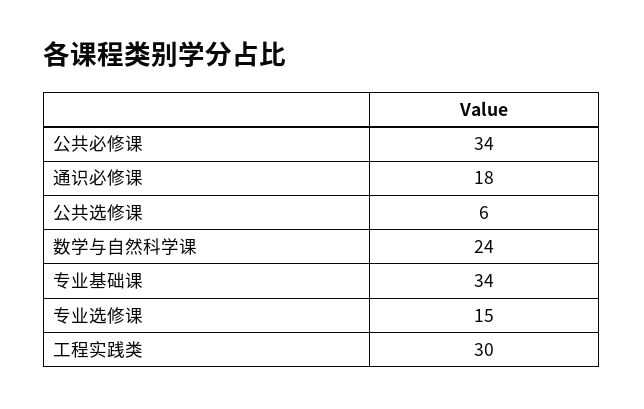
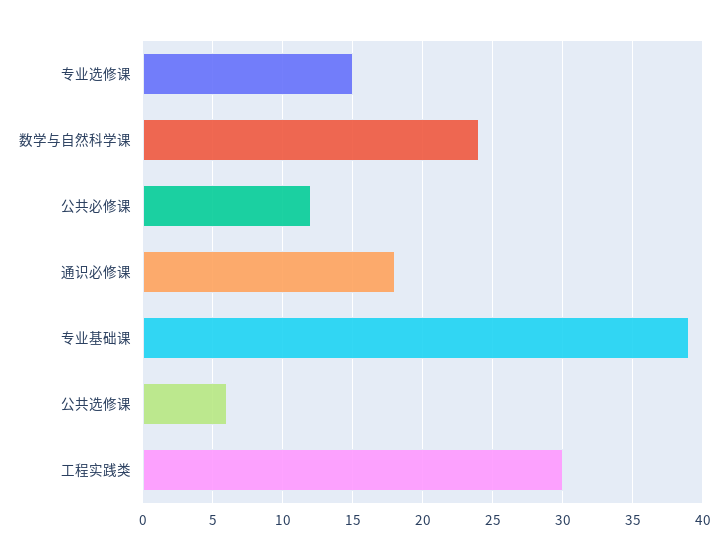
公共必修课: 34 -> 12
专业基础课: 34 -> 39

